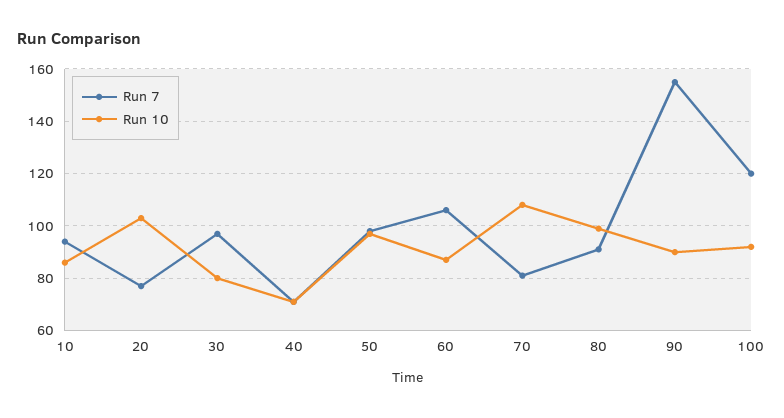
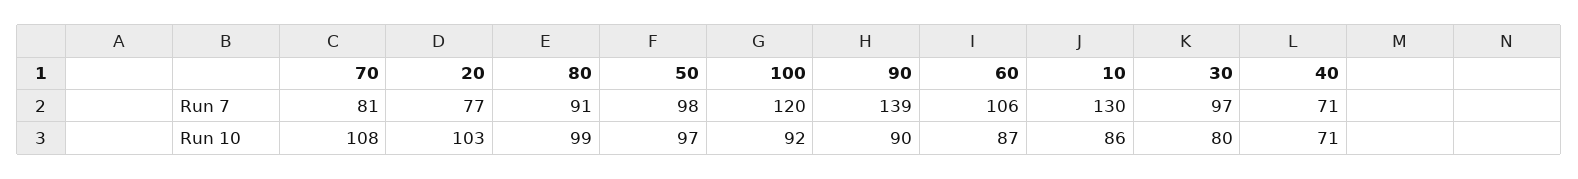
Run 7, 10: 95 -> 130
Run 7, 90: 155 -> 139

